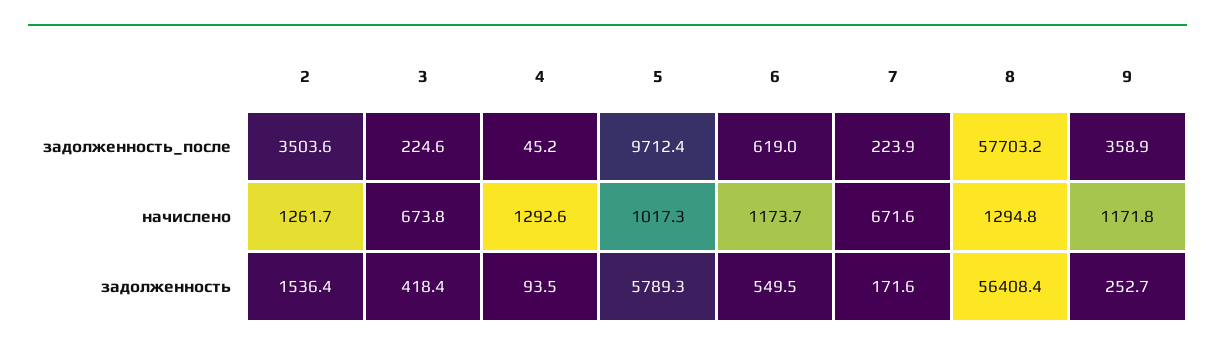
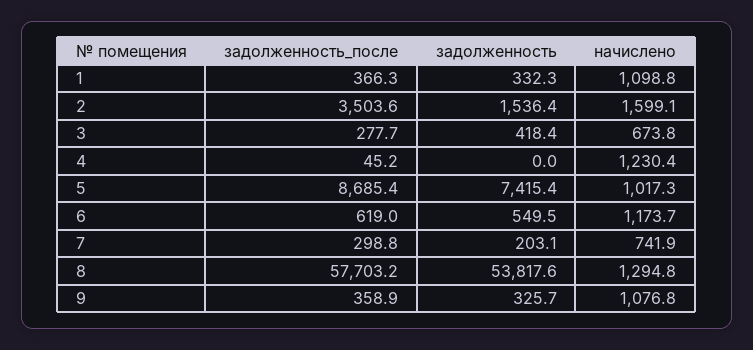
3, задолженность_после: 224.6 -> 277.7
5, задолженность_после: 9712.4 -> 8685.4
7, задолженность_после: 223.9 -> 298.8
2, начислено: 1261.7 -> 1599.1
4, начислено: 1292.6 -> 1230.4
7, начислено: 671.6 -> 741.9
9, начислено: 1171.8 -> 1076.8
4, задолженность: 93.5 -> 0
5, задолженность: 5789.3 -> 7415.4
7, задолженность: 171.6 -> 203.1
8, задолженность: 56408.4 -> 53817.6
9, задолженность: 252.7 -> 325.7
1, задолженность_после: none -> 366.3
1, задолженность: none -> 332.3
1, начислено: none -> 1098.8

